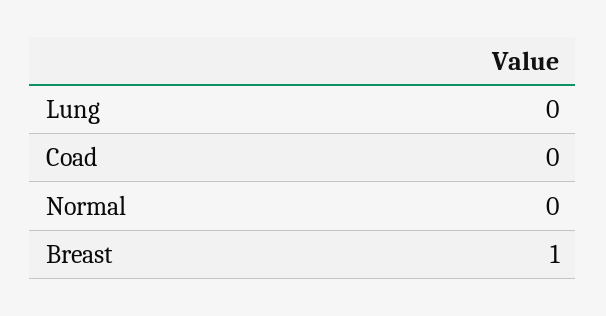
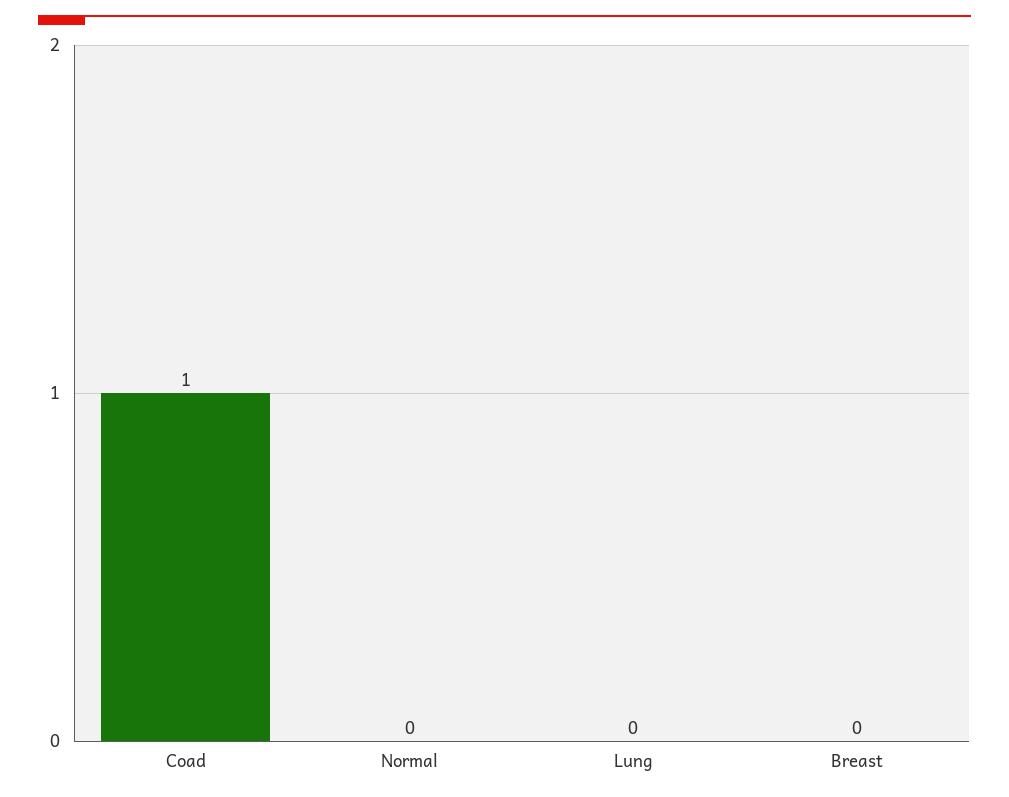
Coad: 0 -> 1
Breast: 1 -> 0

